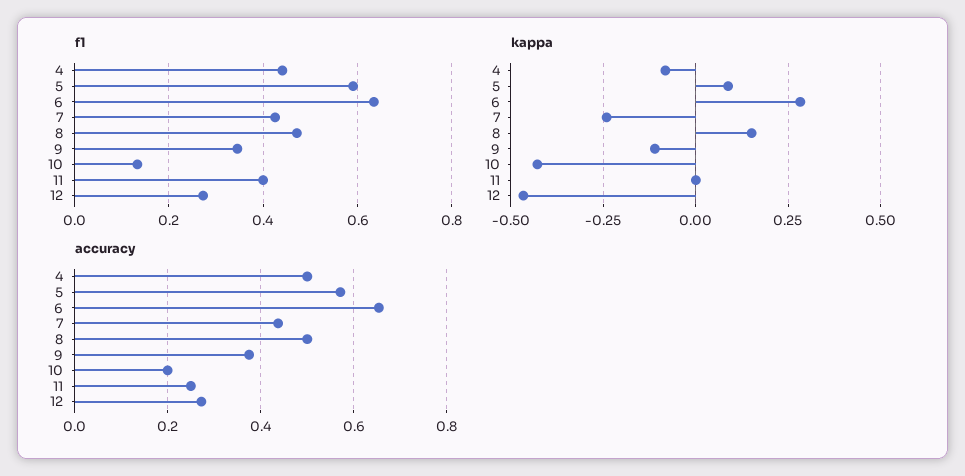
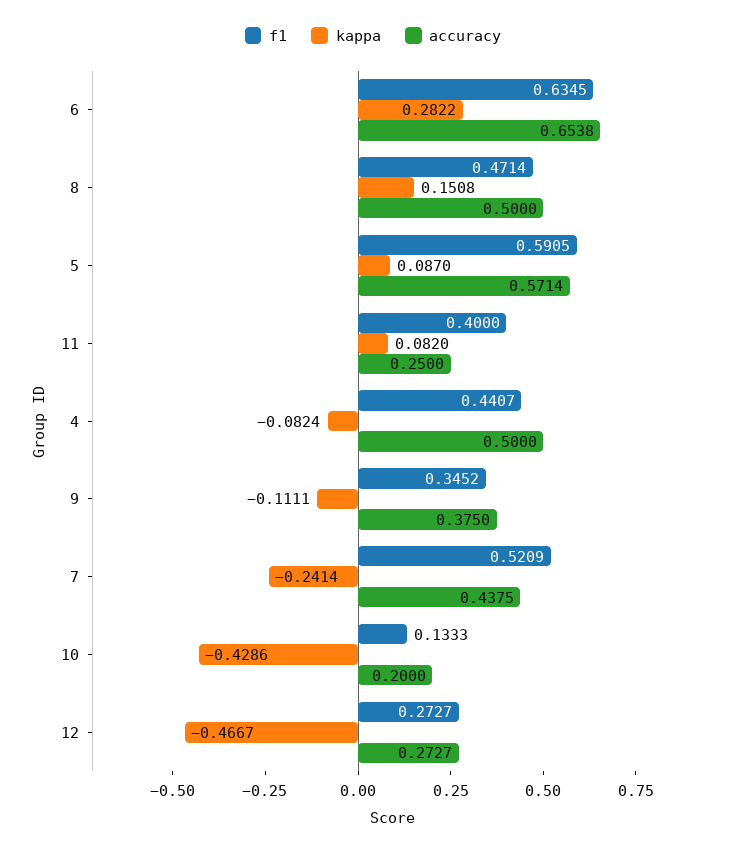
f1, 7: 0.42 -> 0.5209
kappa, 11: 0 -> 0.082

